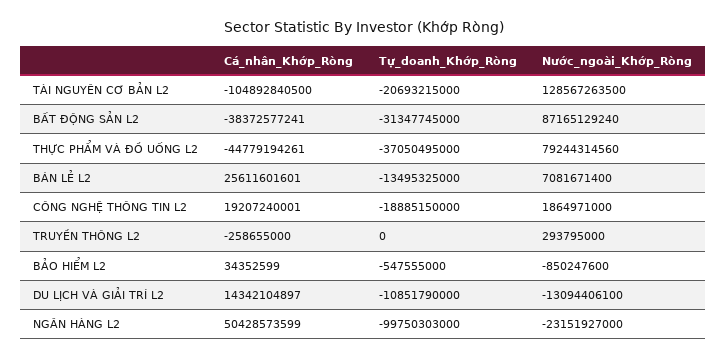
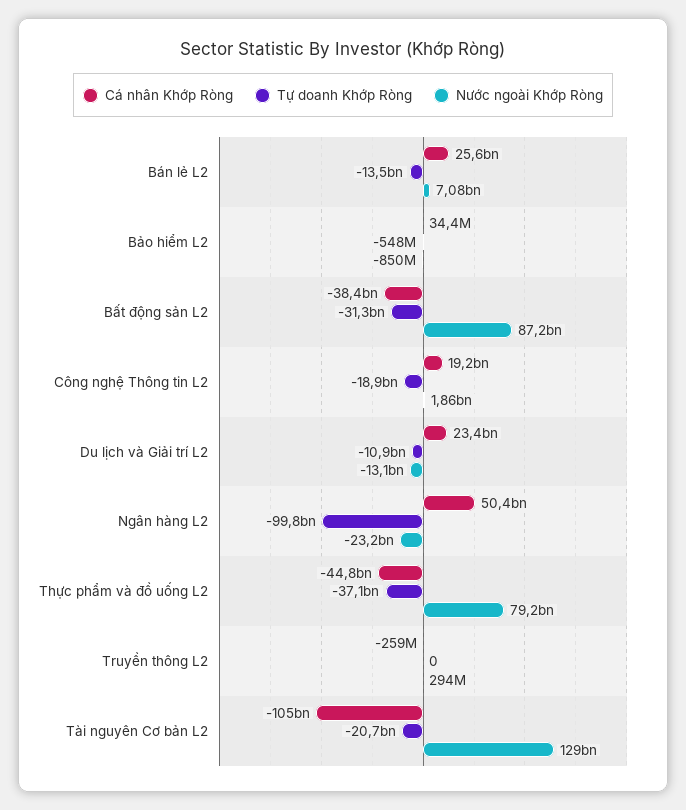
Cá_nhân_Khớp_Ròng, DU LỊCH VÀ GIẢI TRÍ L2: 14342104897 -> 23400000000

